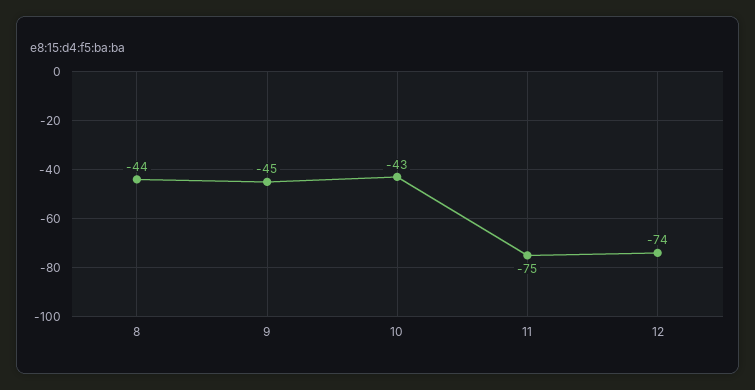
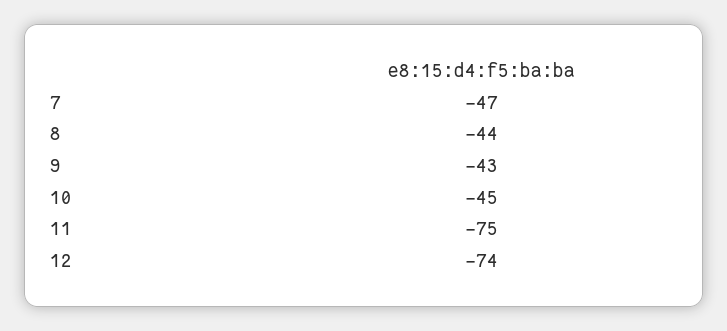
9: -45 -> -43
10: -43 -> -45
7: none -> -47

